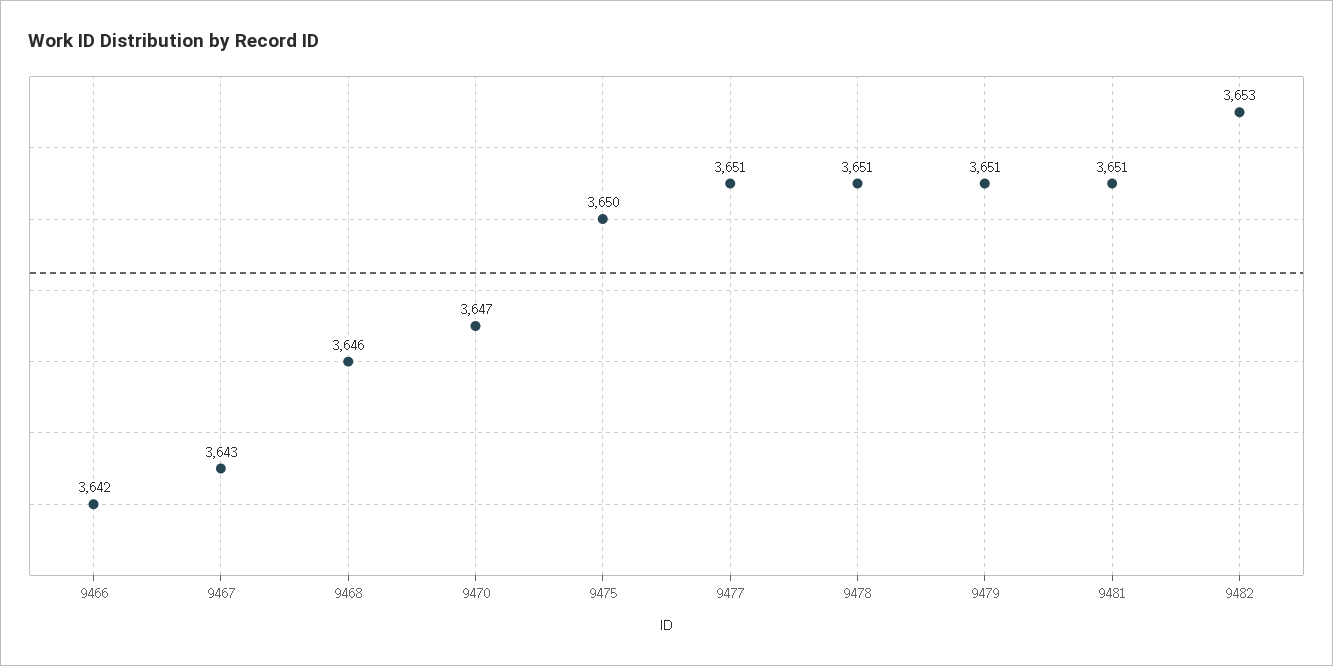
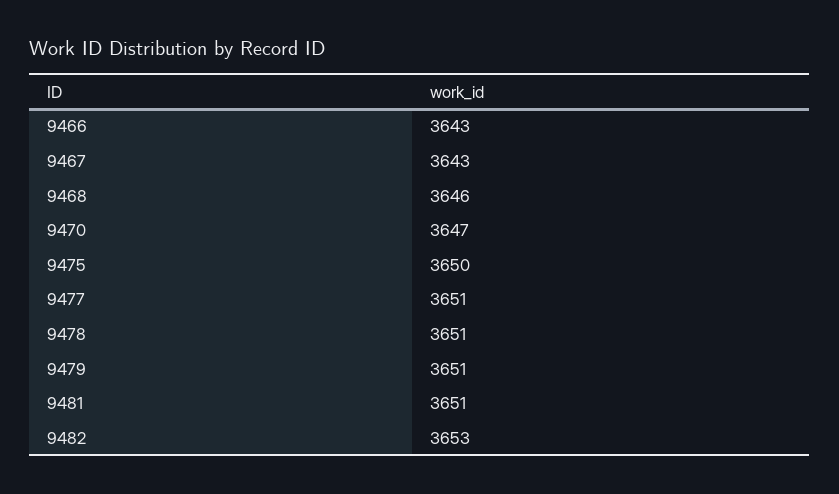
9466: 3642 -> 3643

